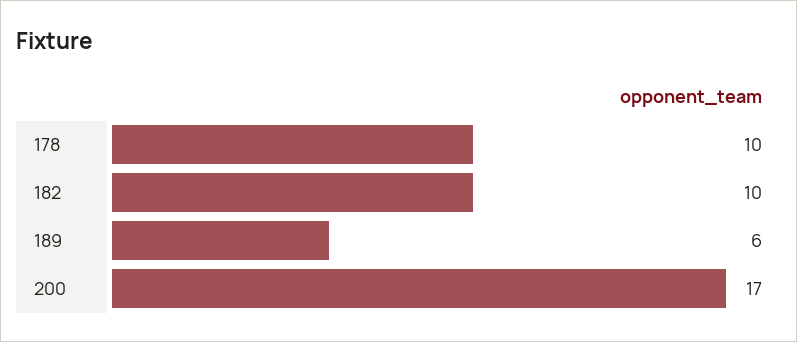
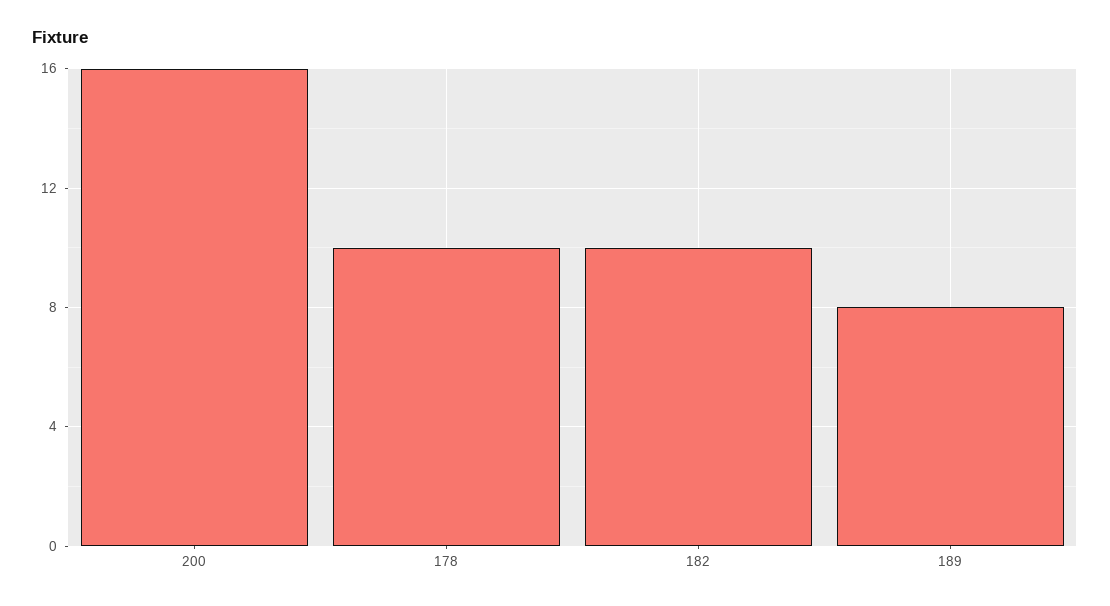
189: 6 -> 8
200: 17 -> 16

